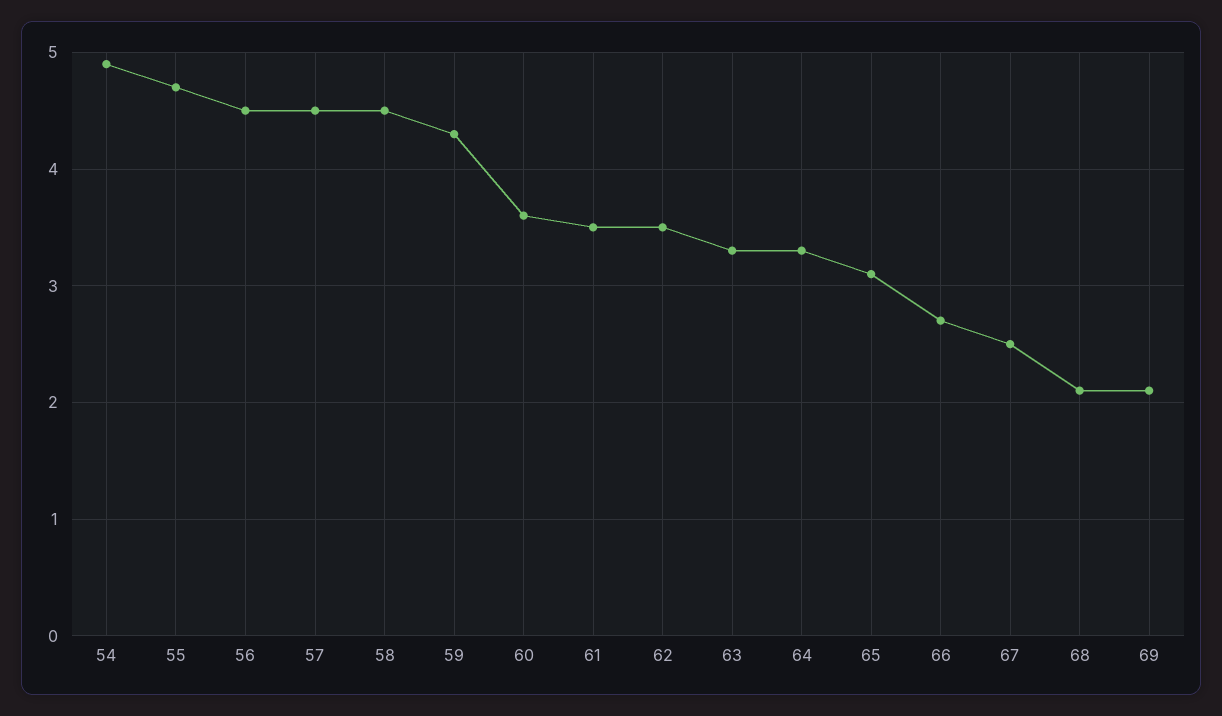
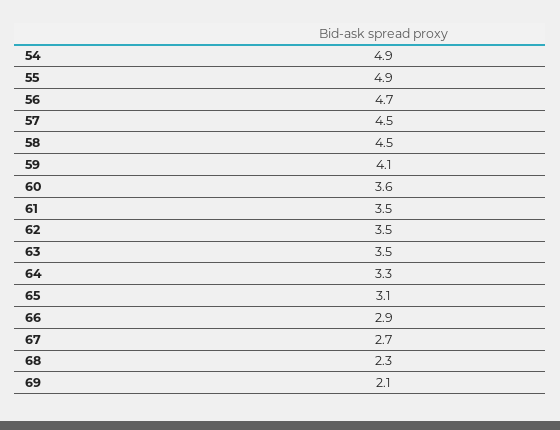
55: 4.7 -> 4.9
56: 4.5 -> 4.7
59: 4.3 -> 4.1
63: 3.3 -> 3.5
66: 2.7 -> 2.9
67: 2.5 -> 2.7
68: 2.1 -> 2.3

